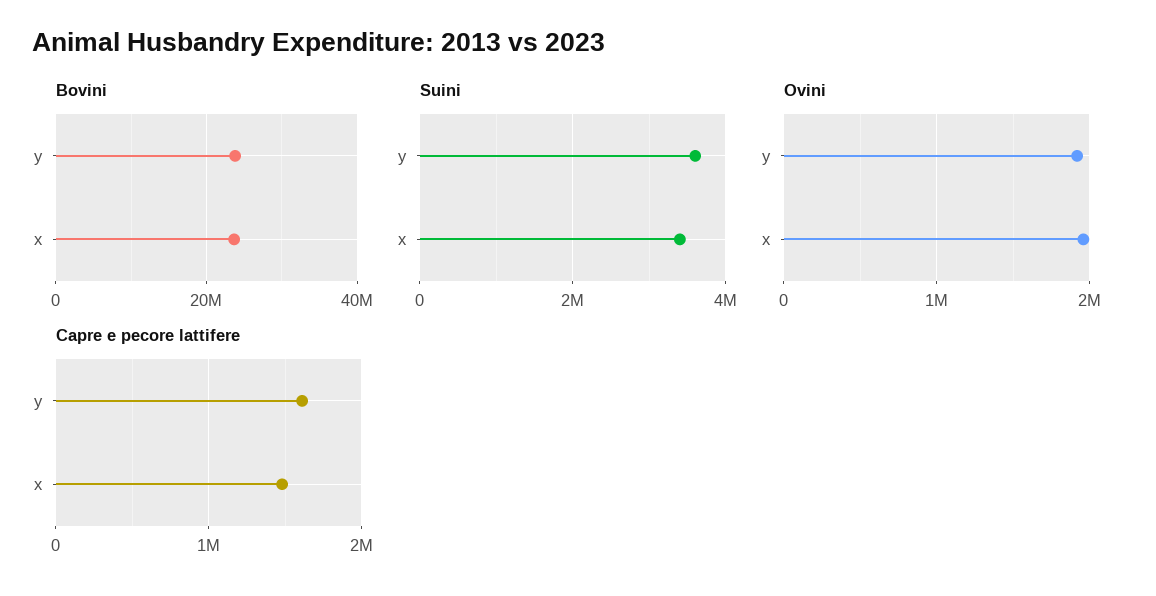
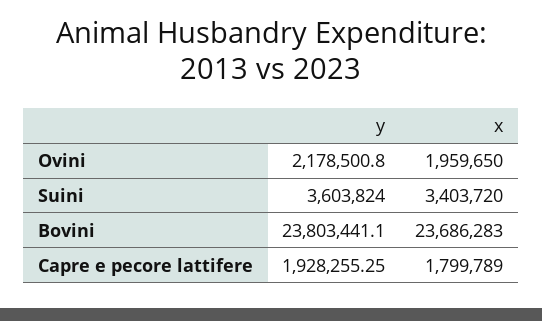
Ovini, y: 1900000 -> 2178500.8
Capre e pecore lattifere, y: 1600000 -> 1928255.25
Capre e pecore lattifere, x: 1500000 -> 1799789

